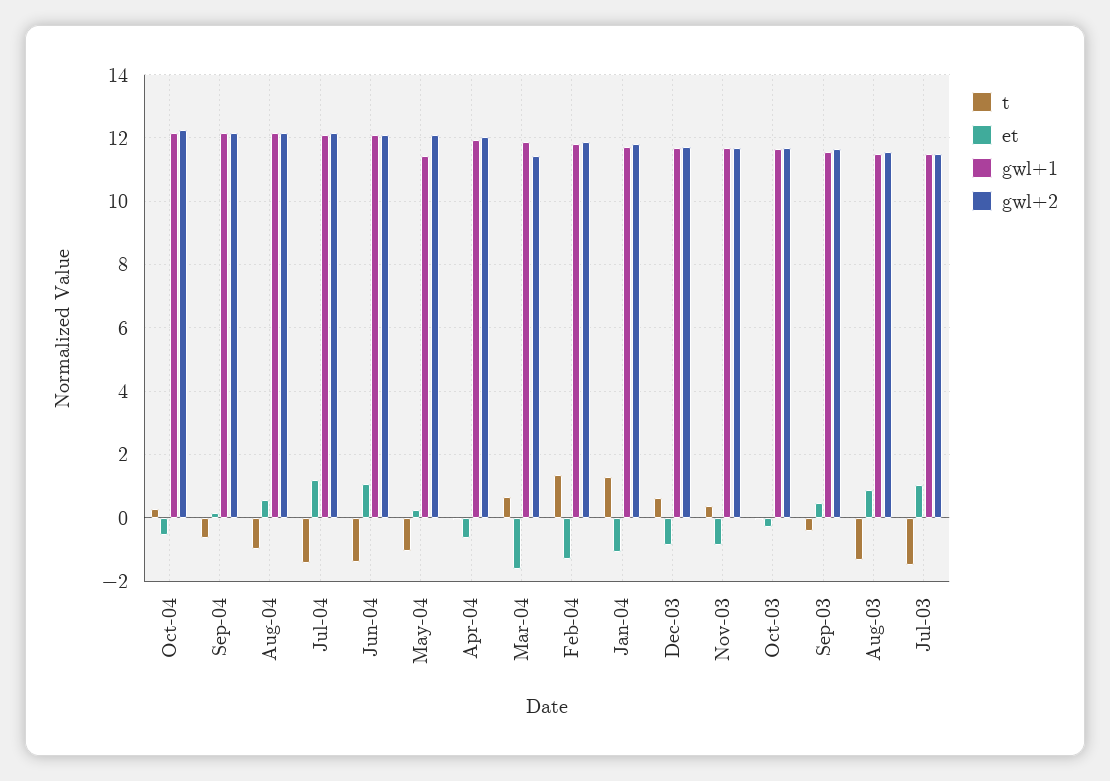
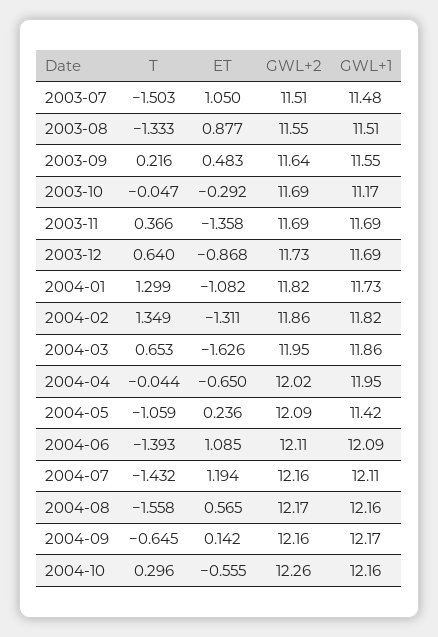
t, Aug-04: -1 -> -1.558
gwl+2, Mar-04: 11.4 -> 11.95
et, Nov-03: -0.8 -> -1.358
gwl+1, Oct-03: 11.6 -> 11.17
t, Sep-03: -0.4 -> 0.216

